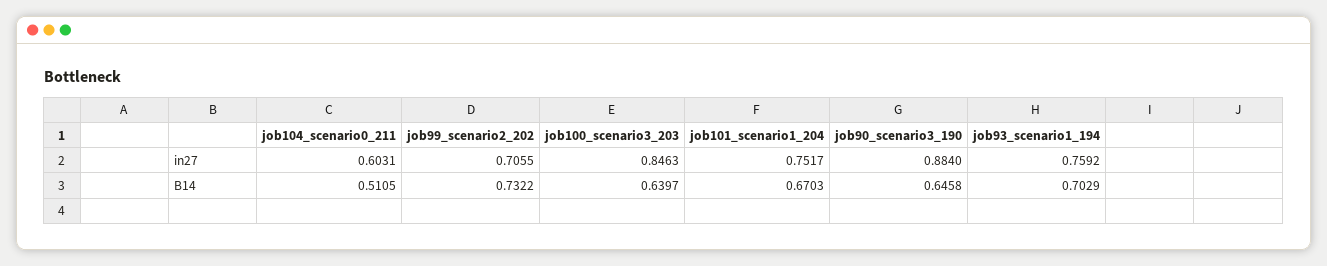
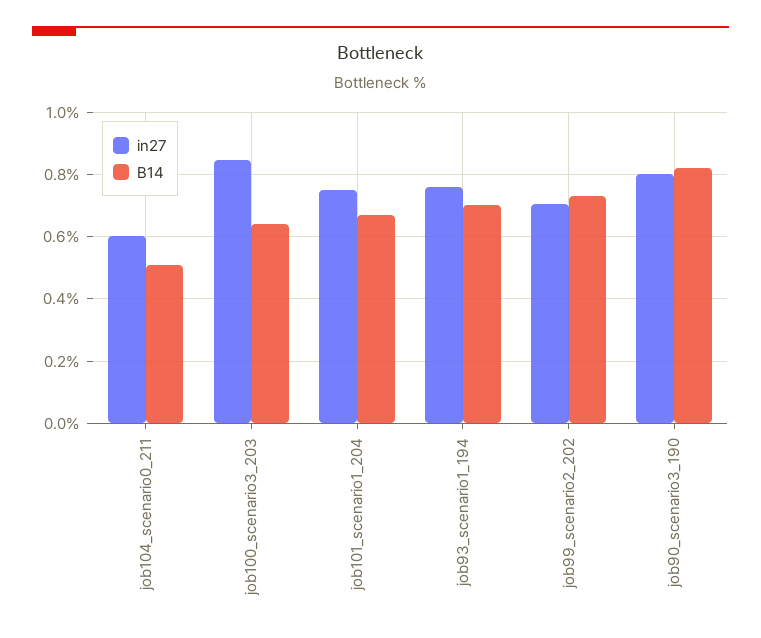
in27, job90_scenario3_190: 0.884 -> 0.8
B14, job90_scenario3_190: 0.6458 -> 0.82

